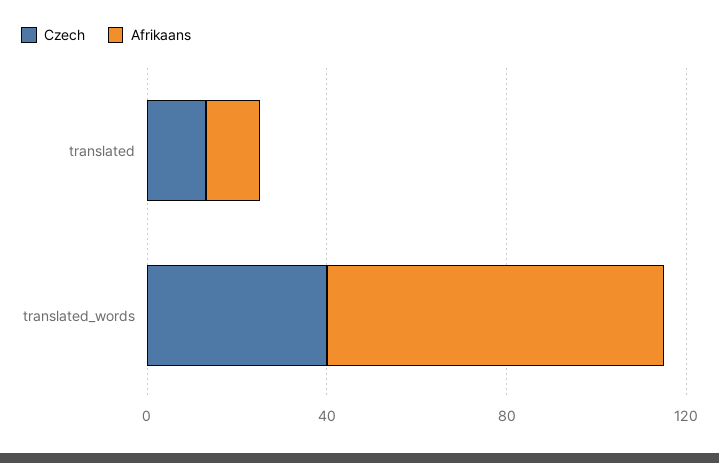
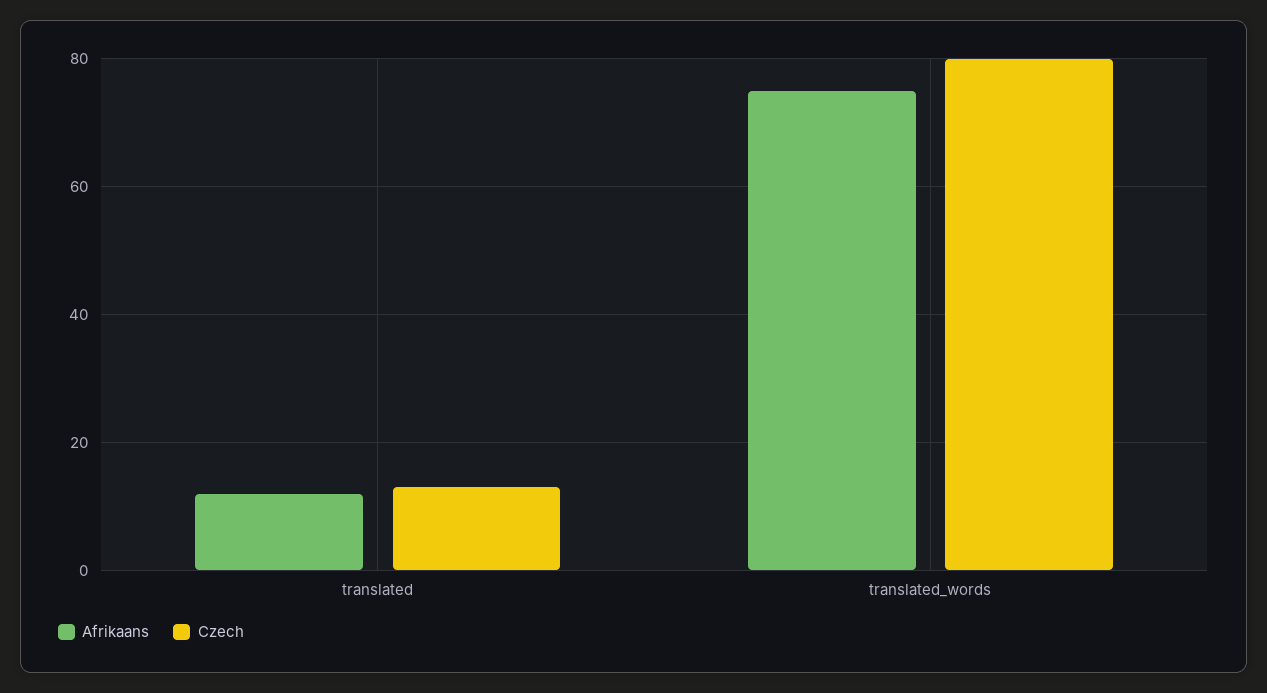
Czech, translated_words: 40 -> 80

